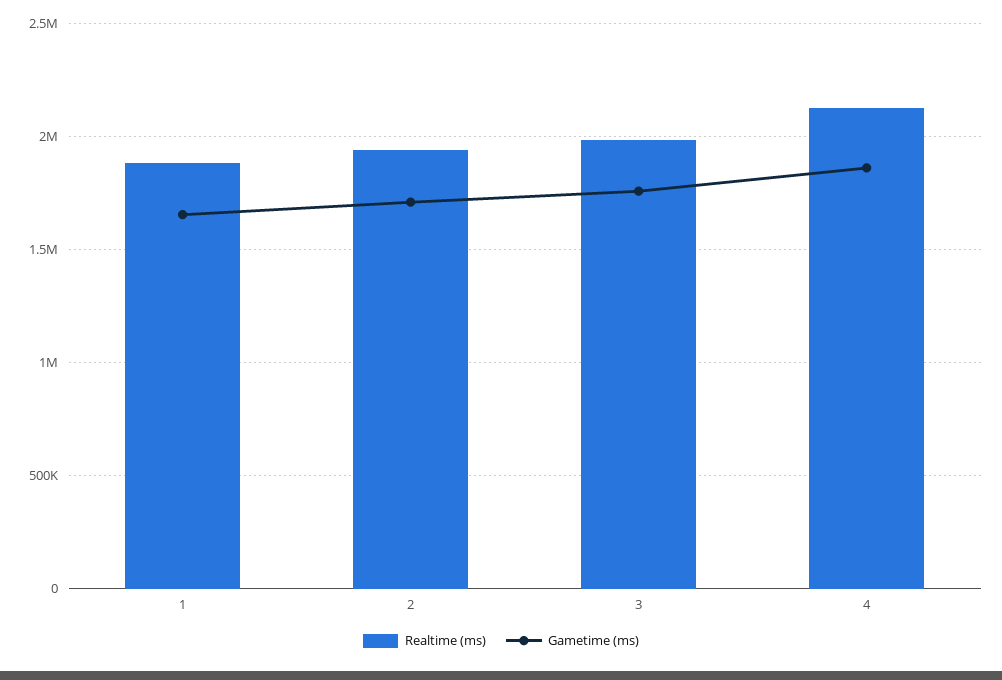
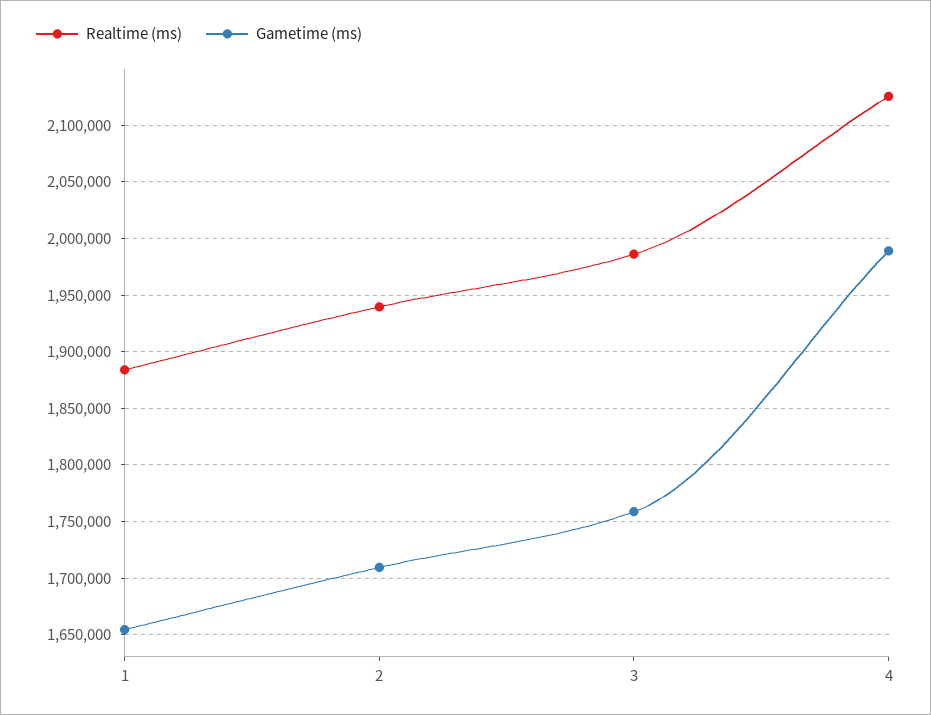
Gametime (ms), 4: 1850000 -> 1990000

